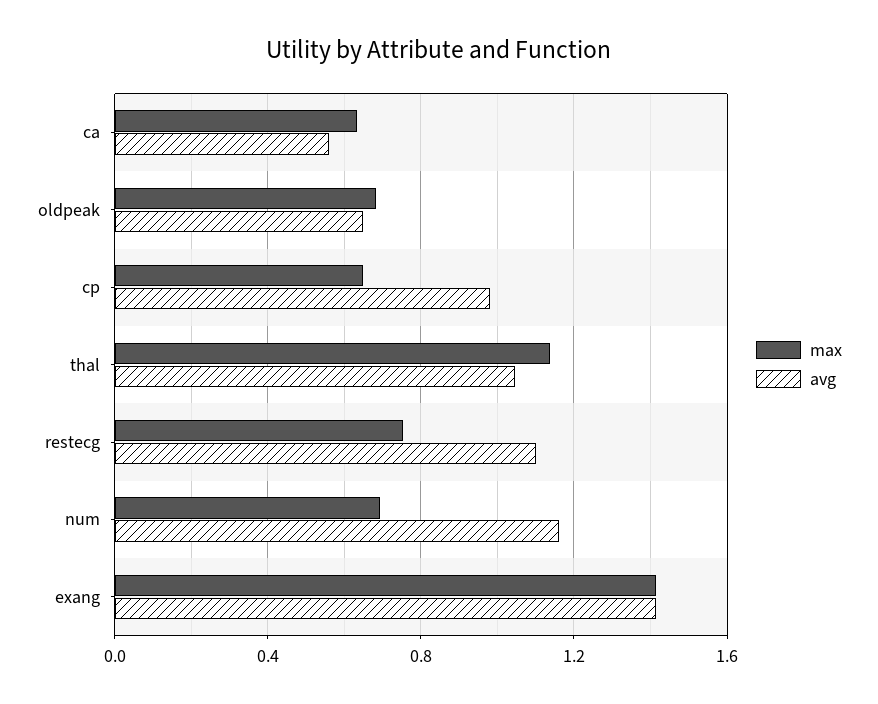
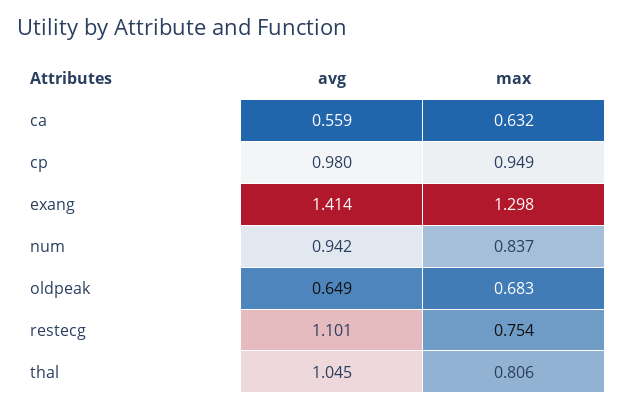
max, cp: 0.65 -> 0.949
max, thal: 1.15 -> 0.806
max, num: 0.7 -> 0.837
avg, num: 1.15 -> 0.942
max, exang: 1.4 -> 1.298

